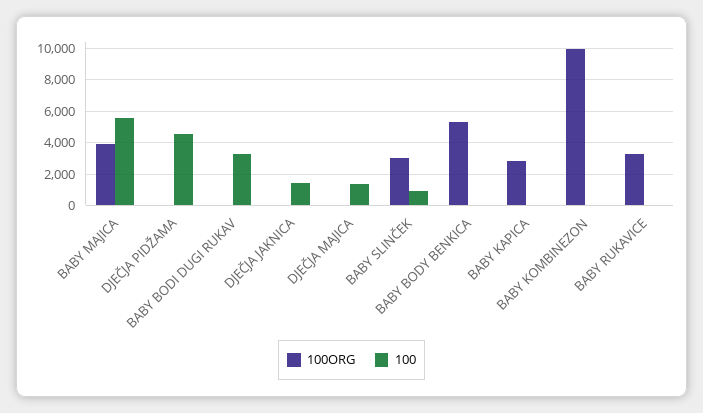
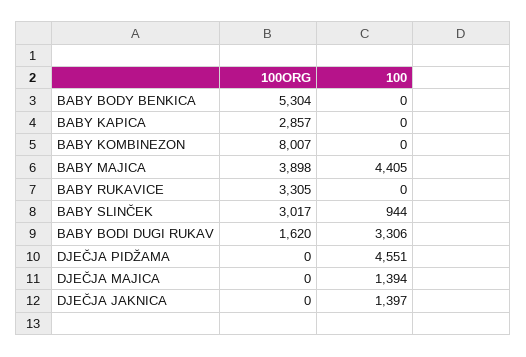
100, BABY MAJICA: 5500 -> 4405
100ORG, BABY BODI DUGI RUKAV: 0 -> 1620
100ORG, BABY KOMBINEZON: 10000 -> 8007

